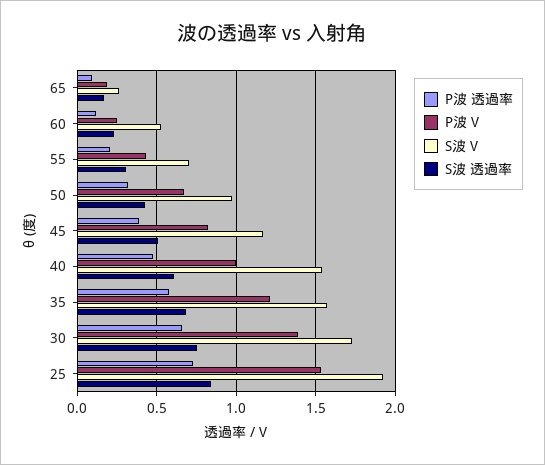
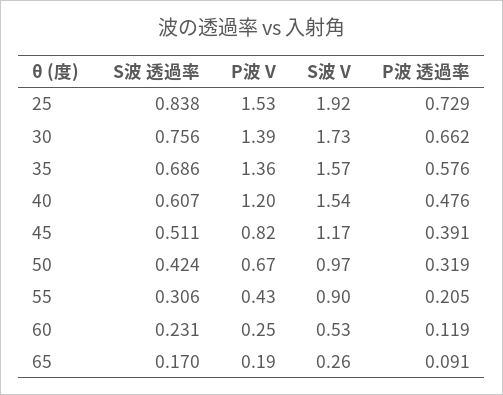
S波 V, 55: 0.7 -> 0.9
P波 V, 40: 1 -> 1.2
P波 V, 35: 1.2 -> 1.36

